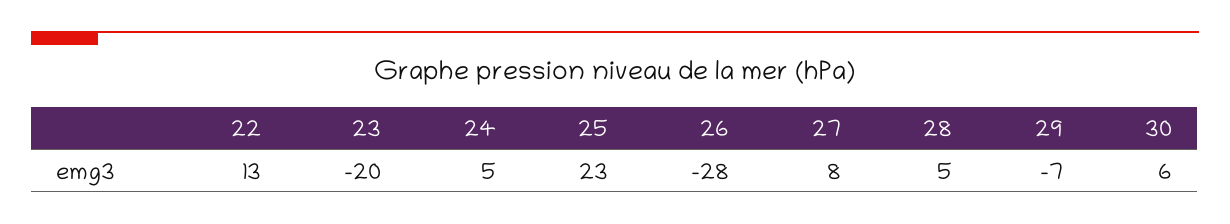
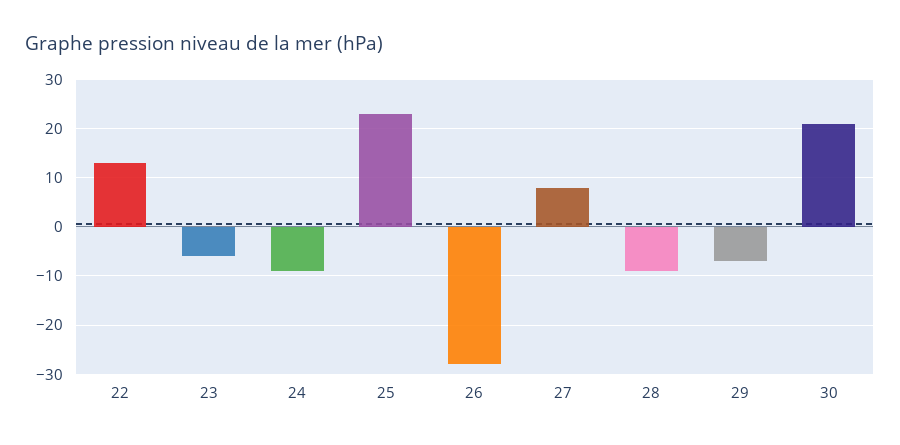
23: -20 -> -5
24: 5 -> -10
28: 5 -> -10
30: 6 -> 20

